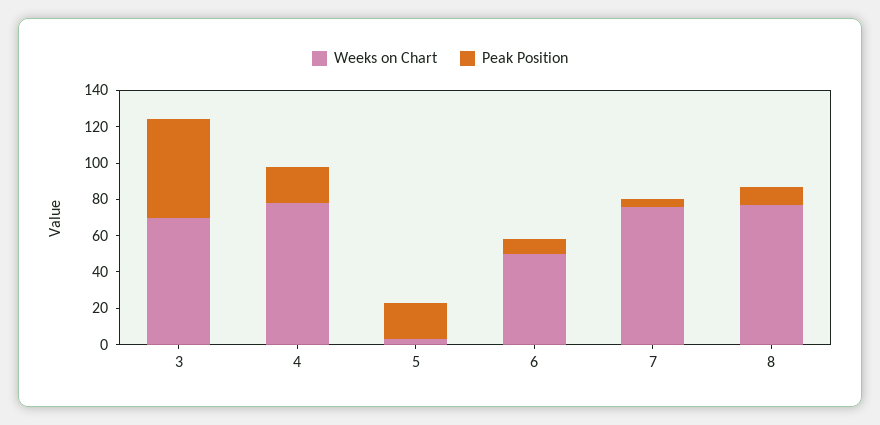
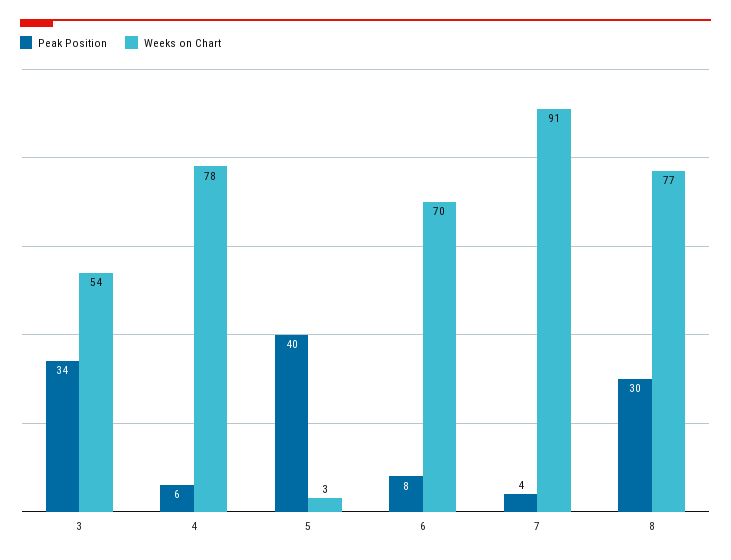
Weeks on Chart, 3: 70 -> 54
Peak Position, 3: 55 -> 34
Peak Position, 4: 20 -> 6
Peak Position, 5: 20 -> 40
Weeks on Chart, 6: 50 -> 70
Weeks on Chart, 7: 75 -> 91
Peak Position, 8: 10 -> 30

